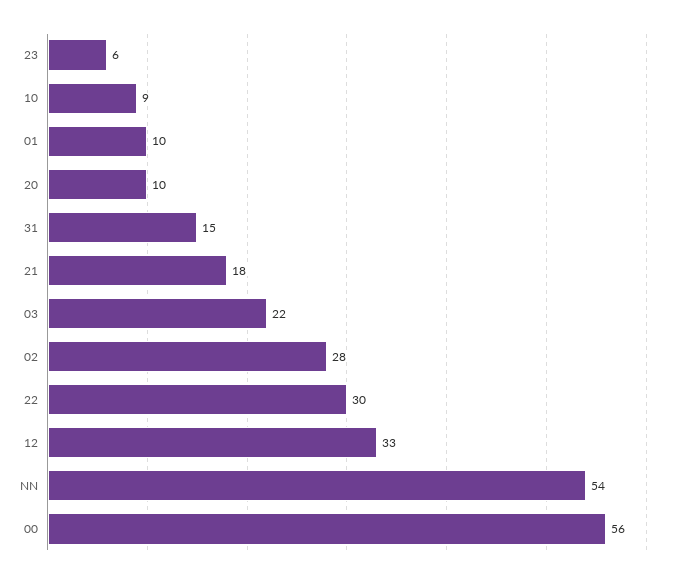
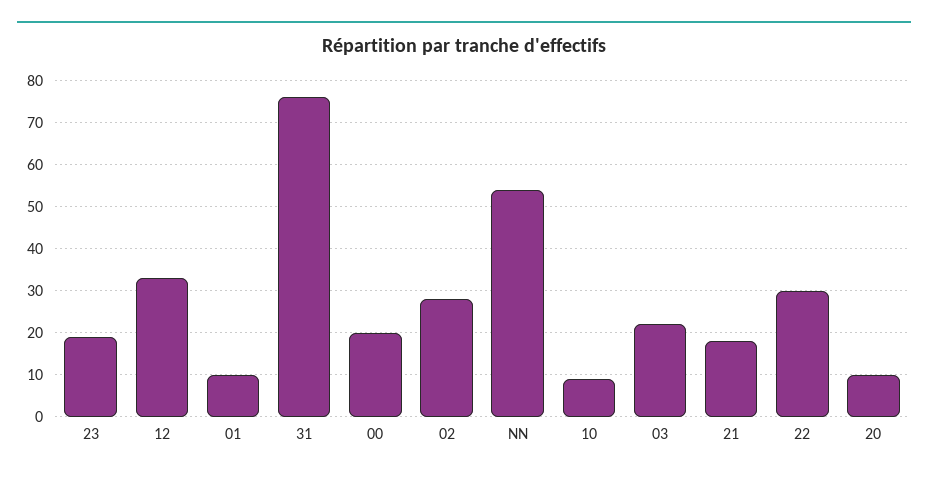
23: 6 -> 20
31: 15 -> 75
00: 56 -> 20

